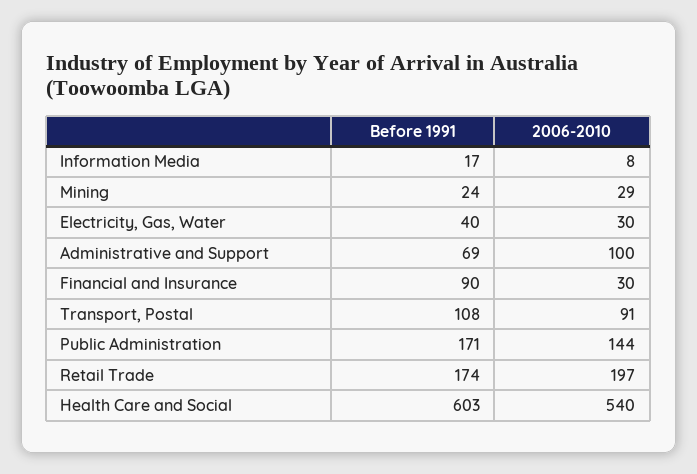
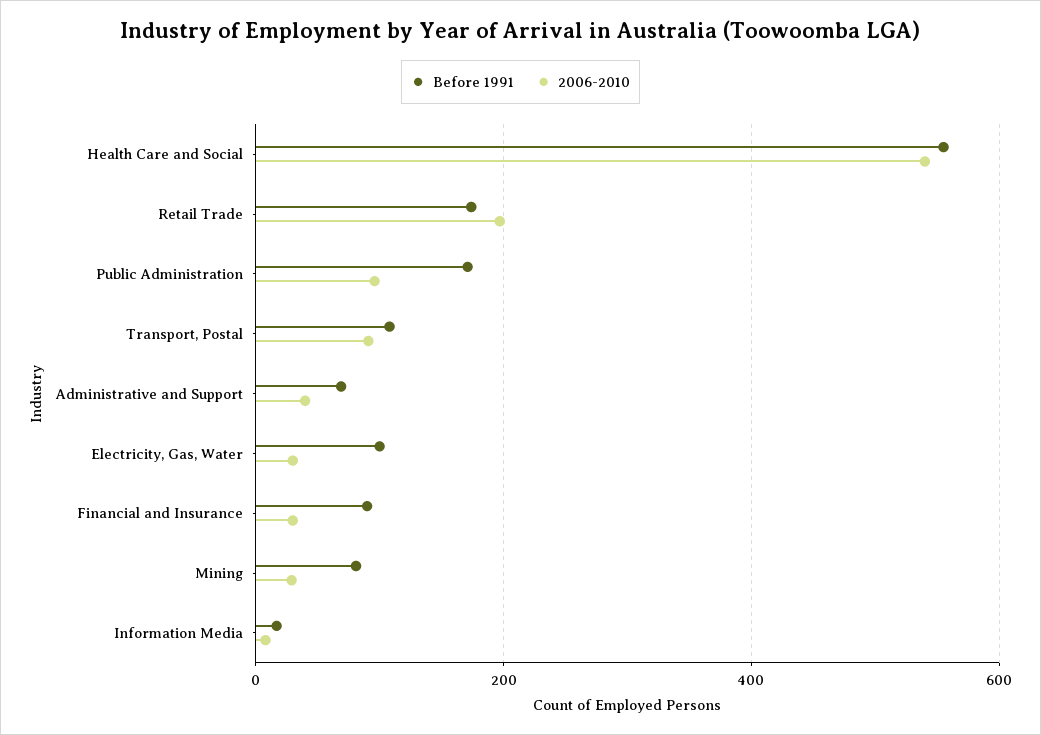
Before 1991, Mining: 24 -> 80
Before 1991, Electricity, Gas, Water: 40 -> 100
2006-2010, Administrative and Support: 100 -> 40
2006-2010, Public Administration: 144 -> 100
Before 1991, Health Care and Social: 603 -> 560

